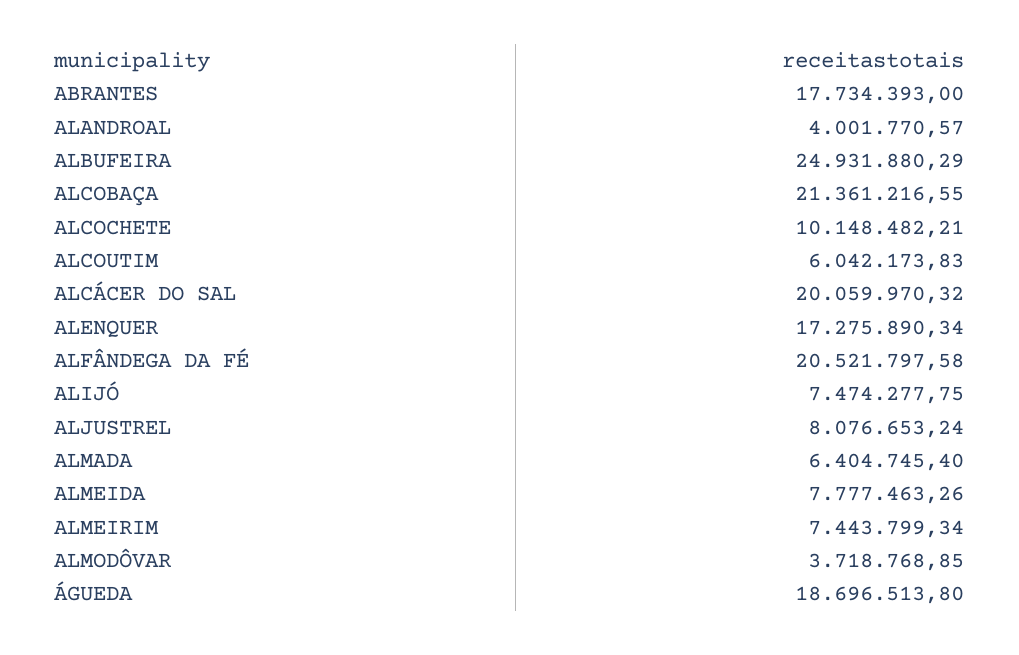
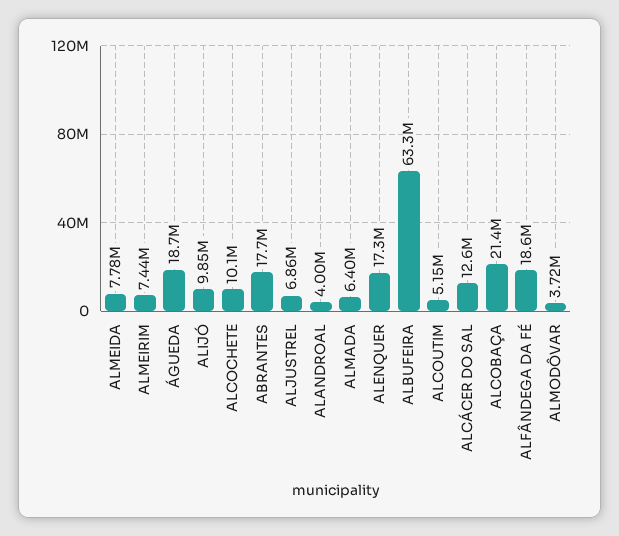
ALBUFEIRA: 24931880.29 -> 63300000
ALCOUTIM: 6042173.83 -> 5150000
ALCÁCER DO SAL: 20059970.32 -> 12600000
ALFÂNDEGA DA FÉ: 20521797.58 -> 18600000
ALIJÓ: 7474277.75 -> 9850000
ALJUSTREL: 8076653.24 -> 6860000

